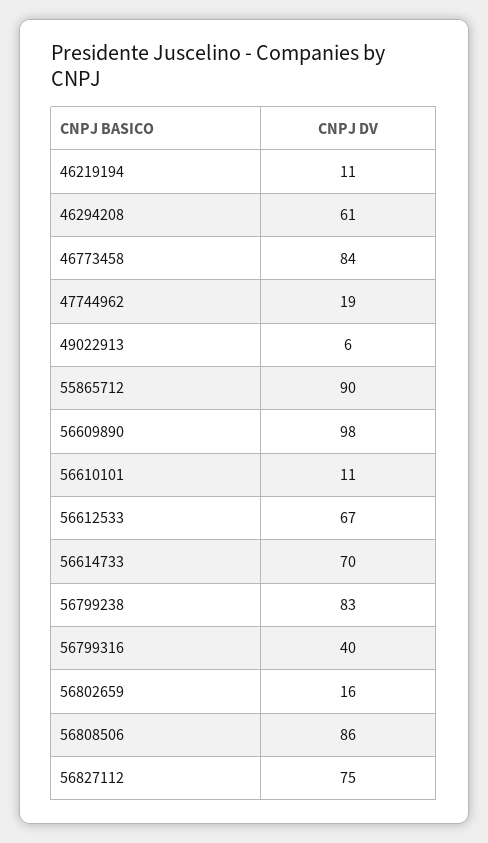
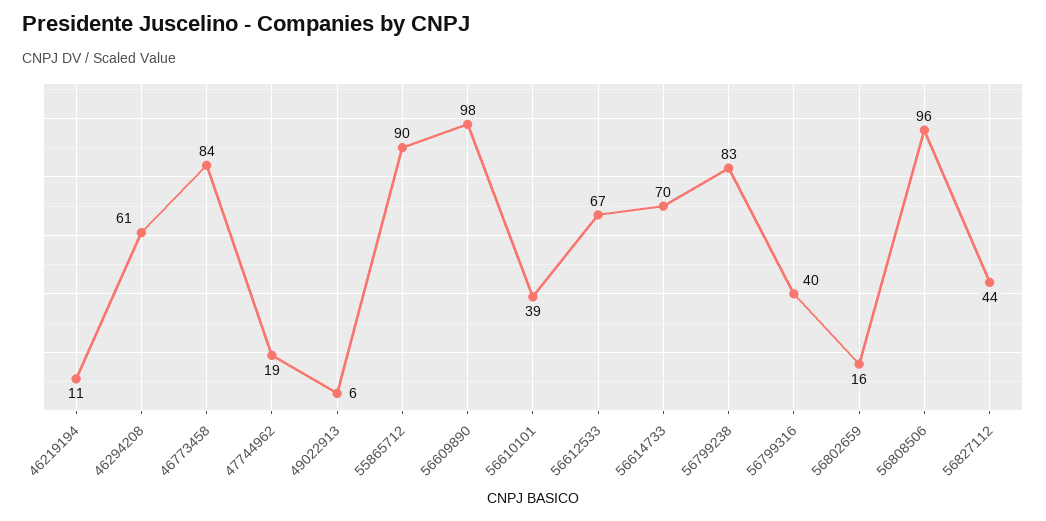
56610101: 11 -> 39
56808506: 86 -> 96
56827112: 75 -> 44

